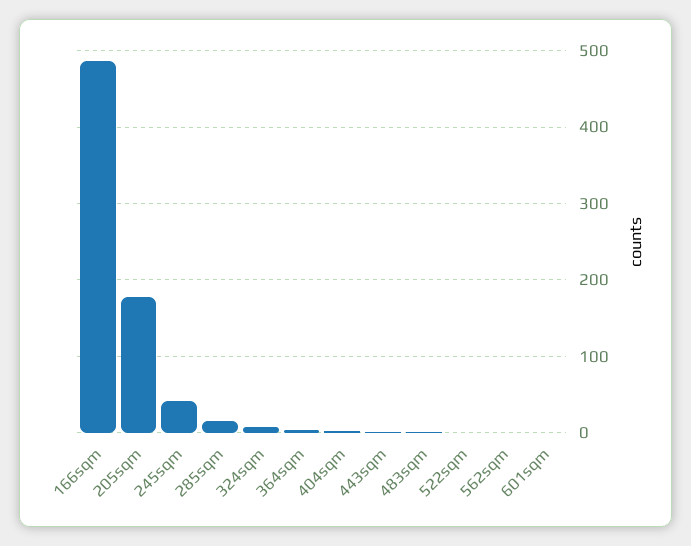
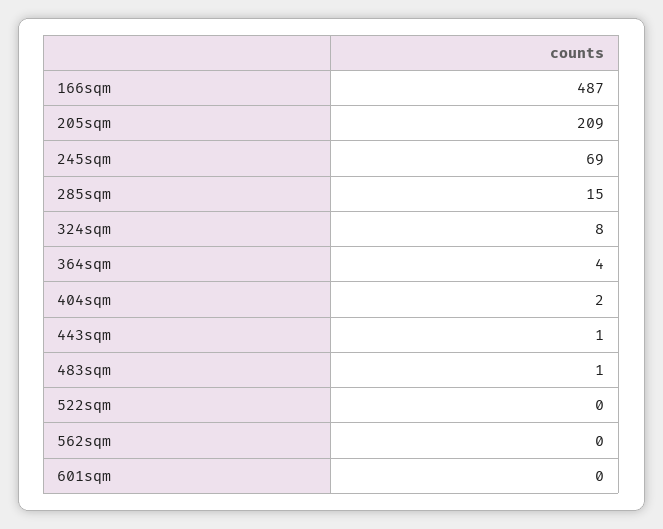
205sqm: 180 -> 209
245sqm: 40 -> 69

